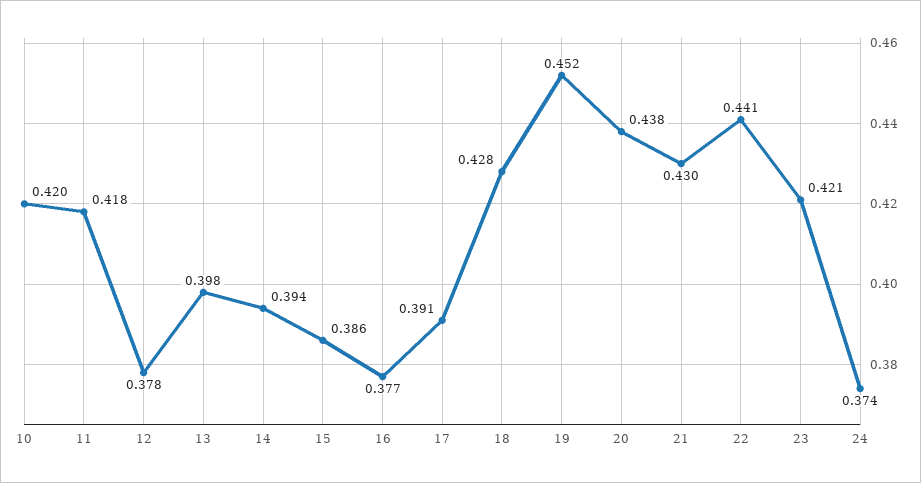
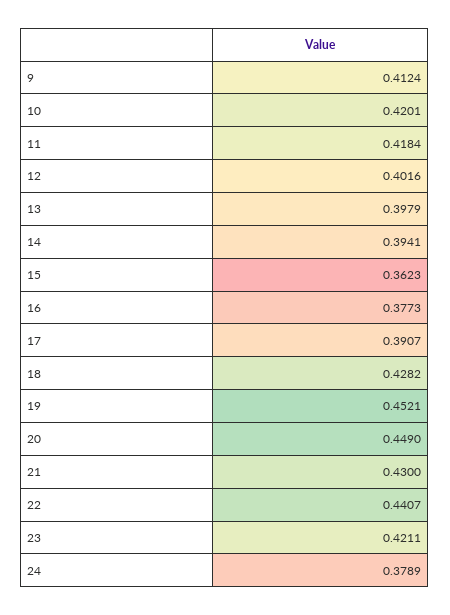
12: 0.378 -> 0.4016
15: 0.386 -> 0.3623
20: 0.438 -> 0.449
24: 0.374 -> 0.3789
9: none -> 0.4124

